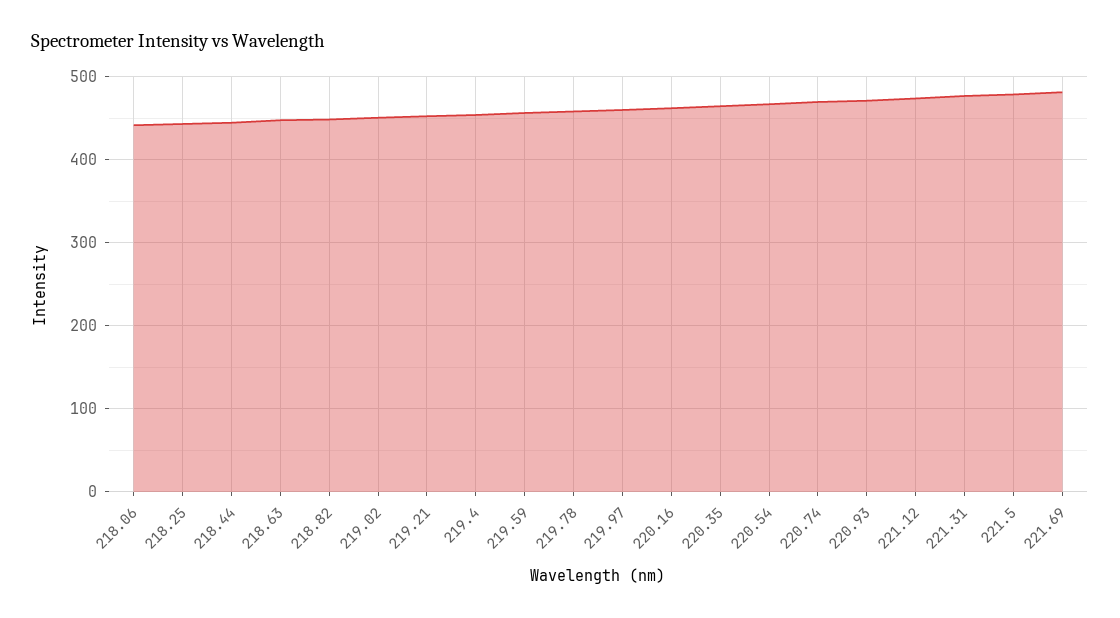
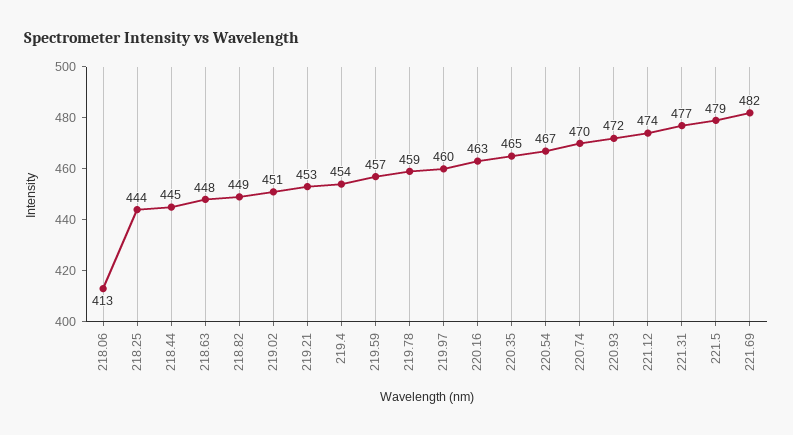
218.06: 440 -> 413

